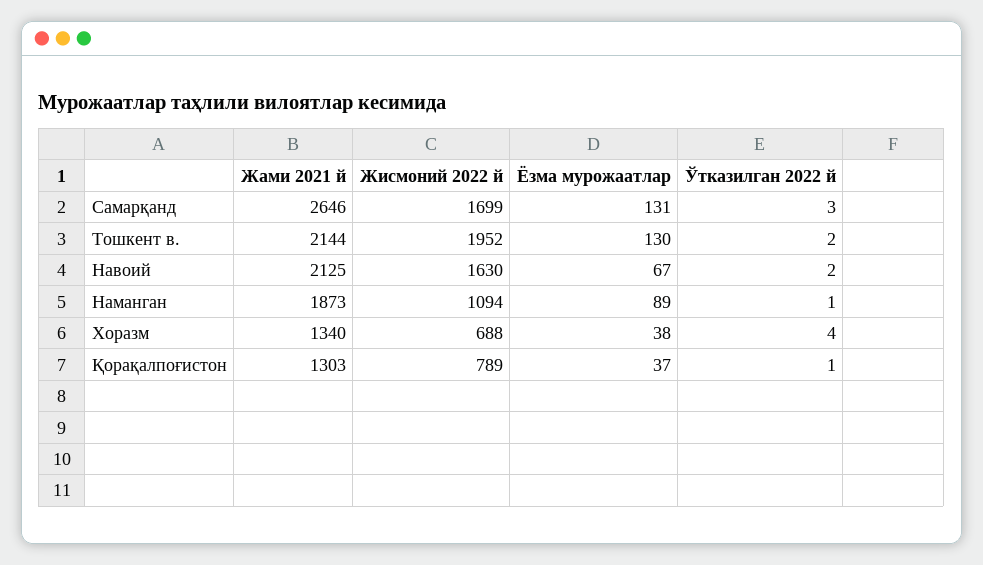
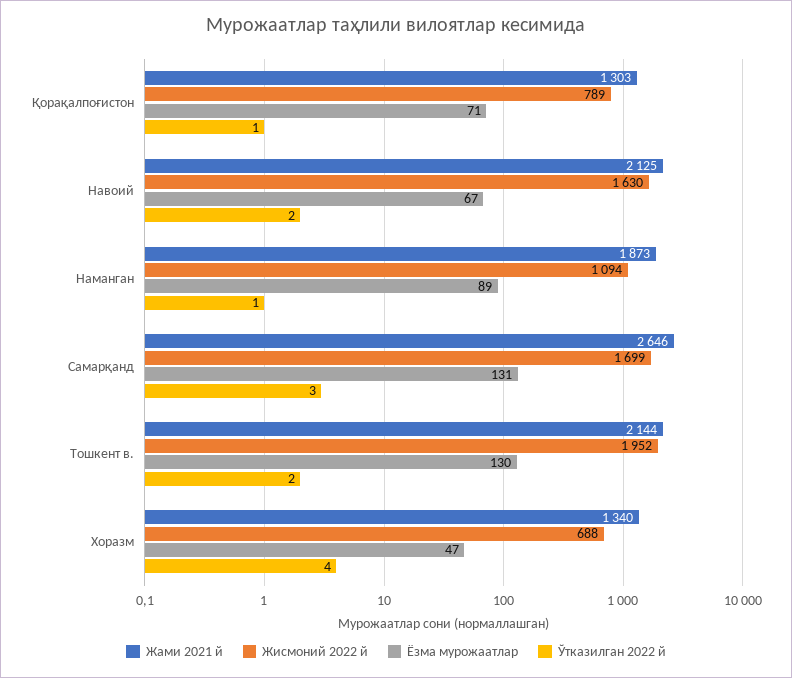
Ёзма мурожаатлар, Хоразм: 38 -> 47
Ёзма мурожаатлар, Қорақалпоғистон: 37 -> 71

